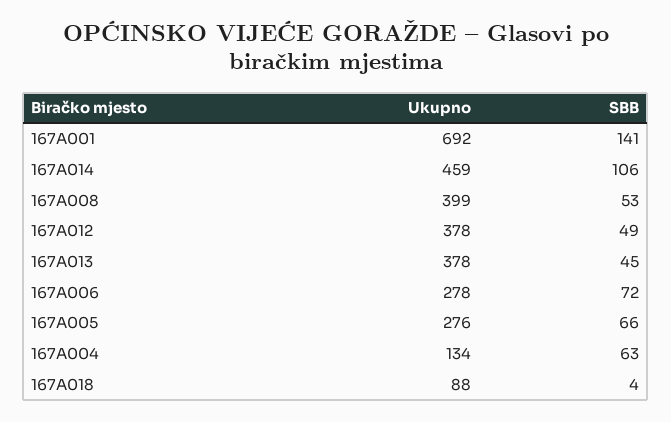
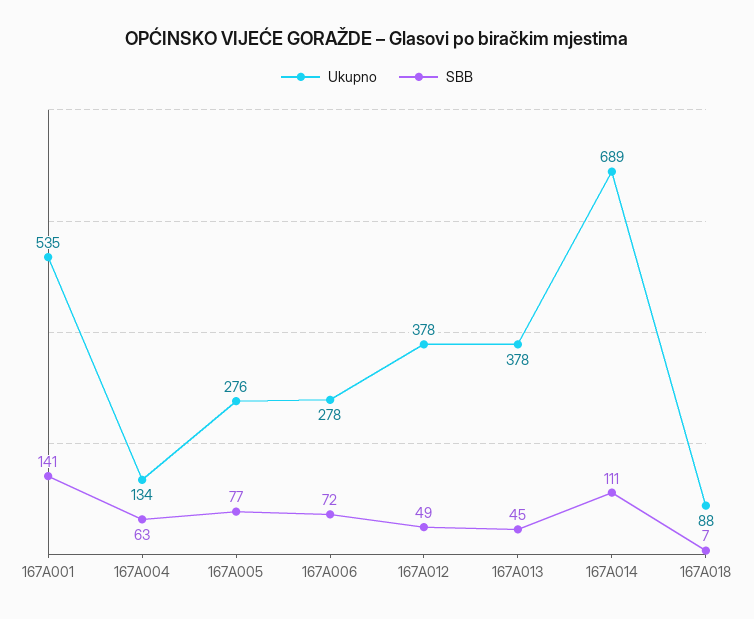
Ukupno, 167A001: 692 -> 535
Ukupno, 167A014: 459 -> 689
SBB, 167A014: 106 -> 111
Ukupno, 167A008: 399 -> none
SBB, 167A008: 53 -> none
SBB, 167A005: 66 -> 77
SBB, 167A018: 4 -> 7

